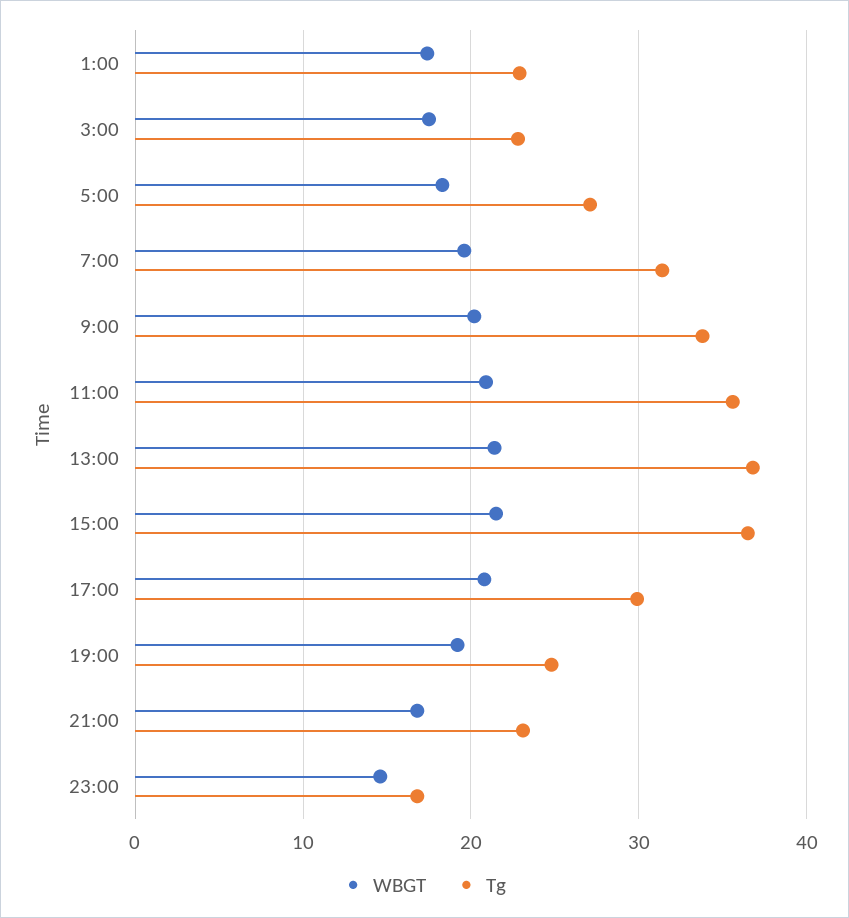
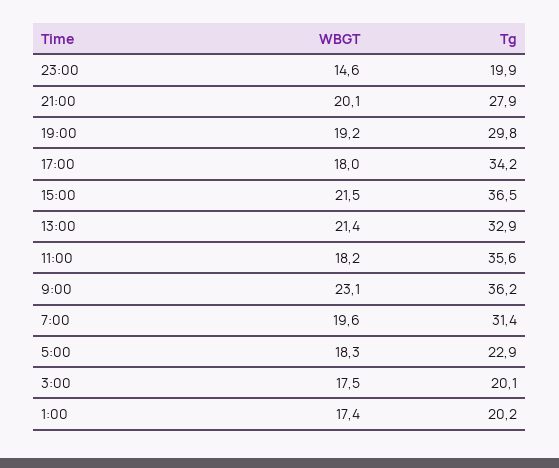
Tg, 1:00: 23 -> 20.2
Tg, 3:00: 23 -> 20.1
Tg, 5:00: 27 -> 22.9
WBGT, 9:00: 20 -> 23.1
Tg, 9:00: 34 -> 36.2
WBGT, 11:00: 21 -> 18.2
Tg, 13:00: 37 -> 32.9
WBGT, 17:00: 21 -> 18
Tg, 17:00: 30 -> 34.2
Tg, 19:00: 25 -> 29.8
WBGT, 21:00: 17 -> 20.1
Tg, 21:00: 23 -> 27.9
Tg, 23:00: 17 -> 19.9

